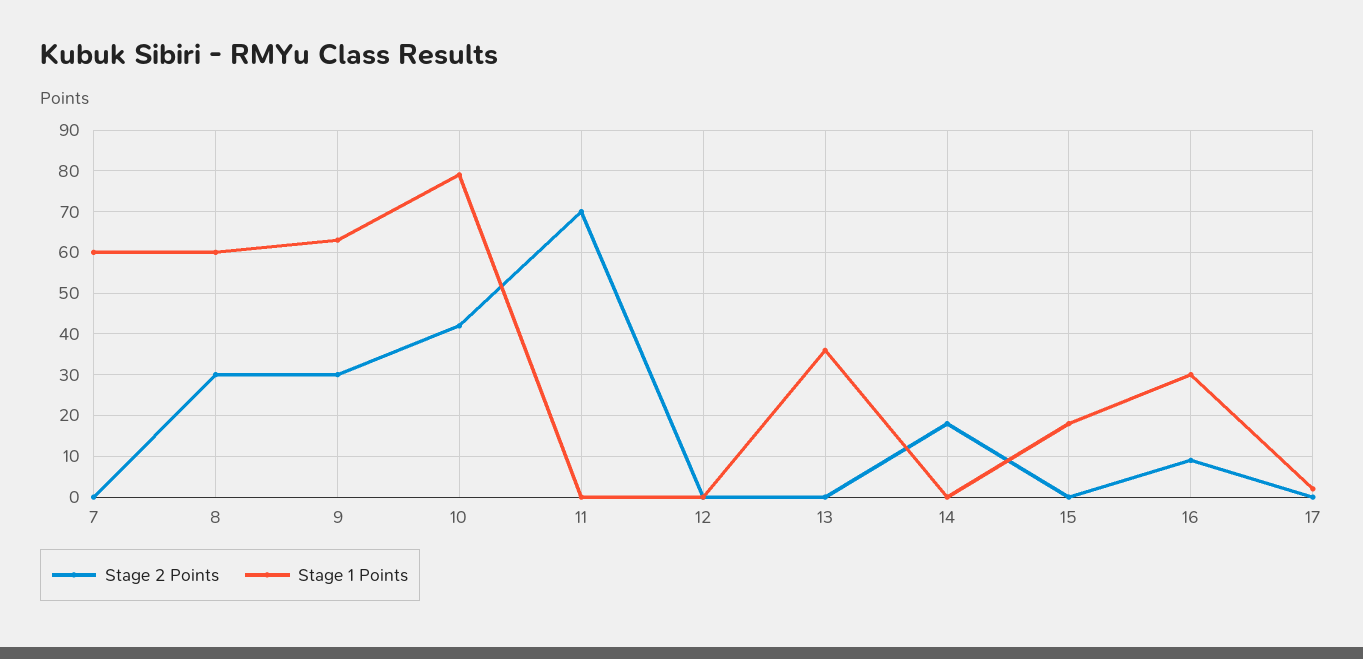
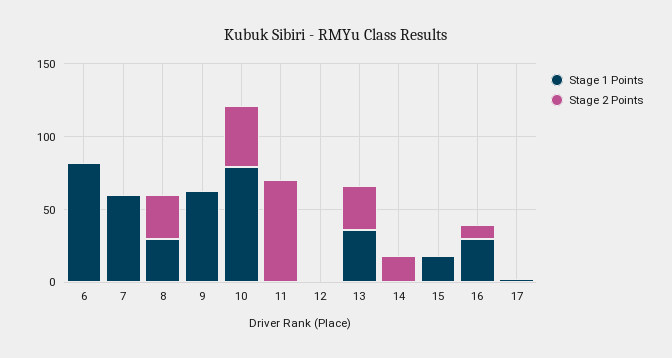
Stage 1 Points, 8: 60 -> 30
Stage 2 Points, 9: 30 -> 0
Stage 2 Points, 13: 0 -> 30
Stage 1 Points, 6: none -> 80
Stage 2 Points, 6: none -> 0

